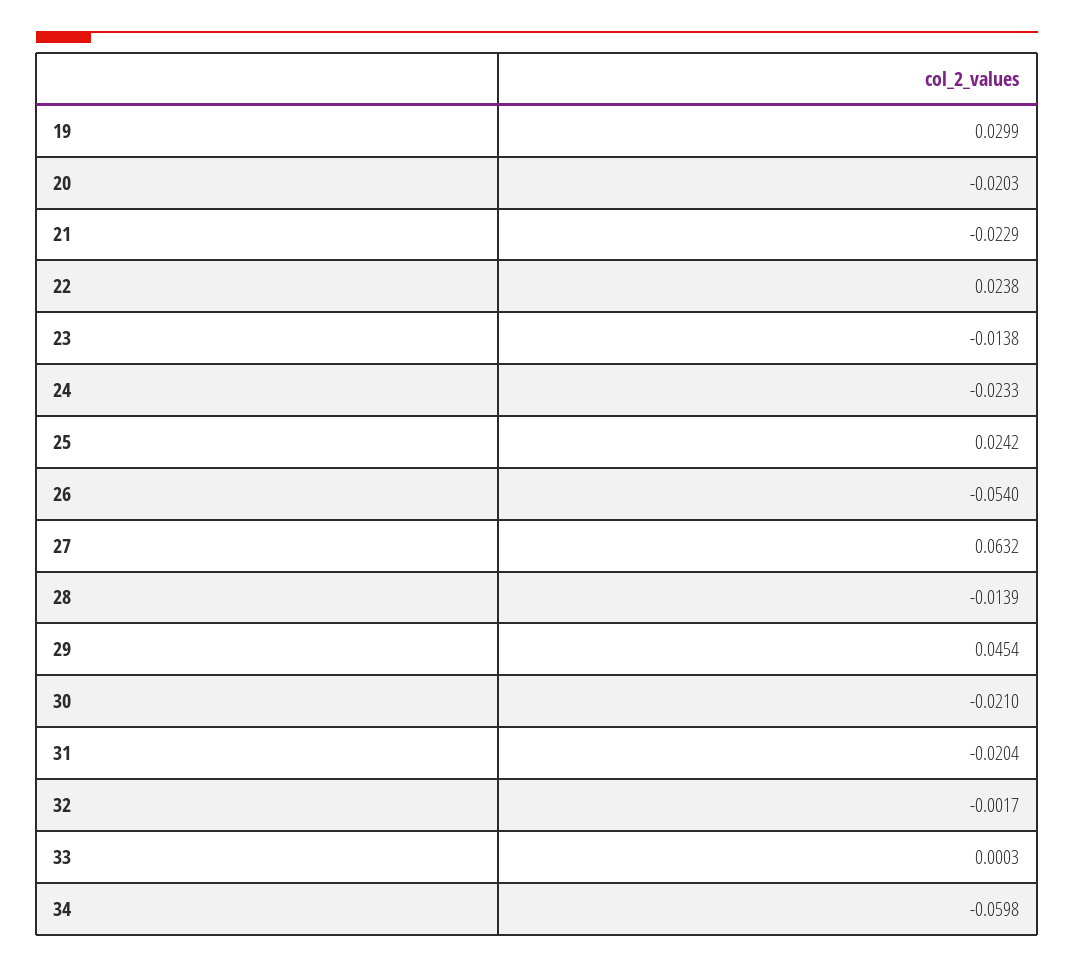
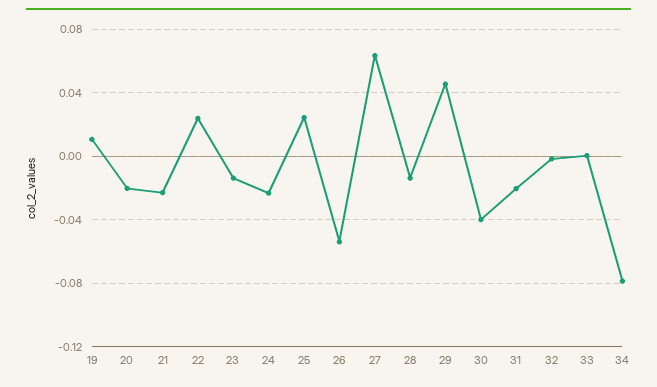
19: 0.0299 -> 0.01
30: -0.021 -> -0.04
34: -0.0598 -> -0.08

